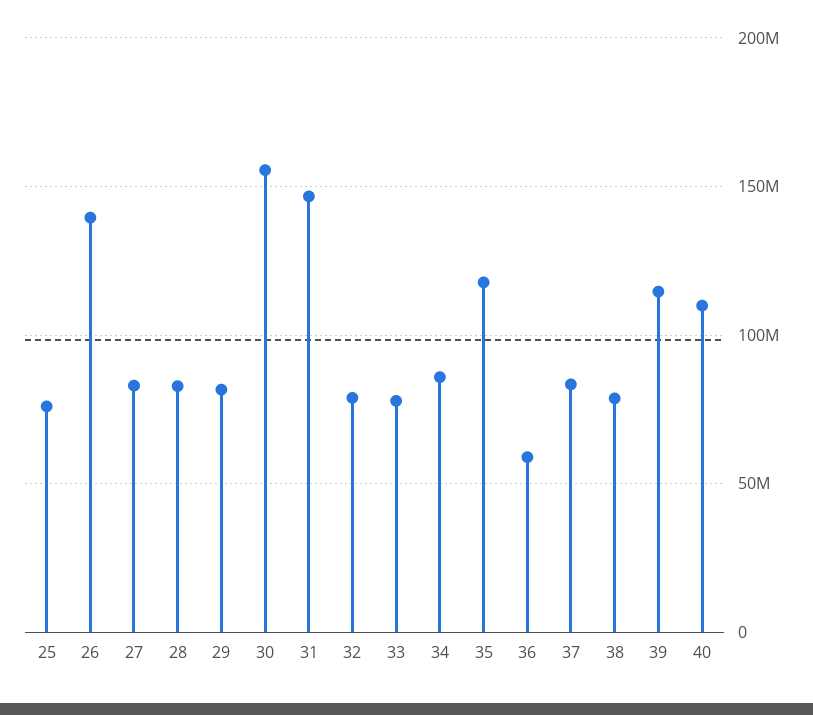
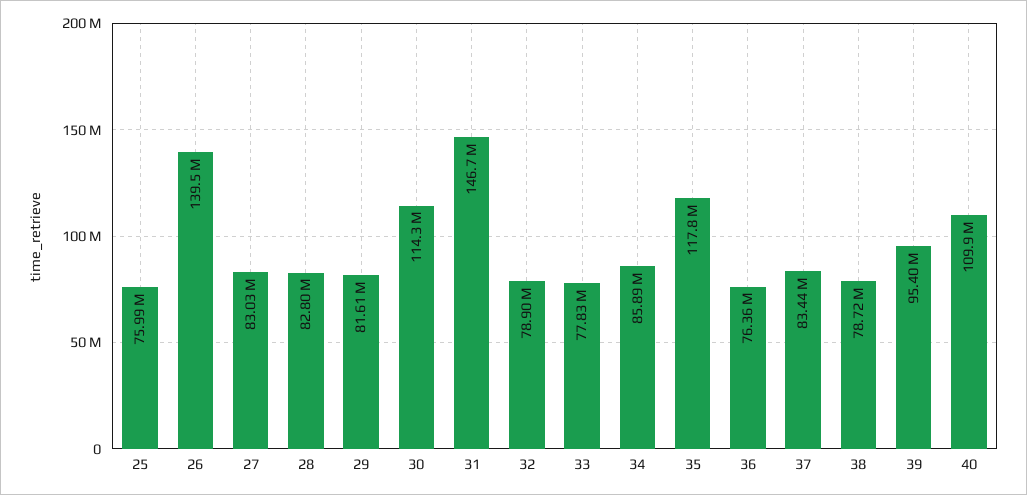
30: 155000000 -> 114300000
36: 60000000 -> 76360000
39: 115000000 -> 95400000

